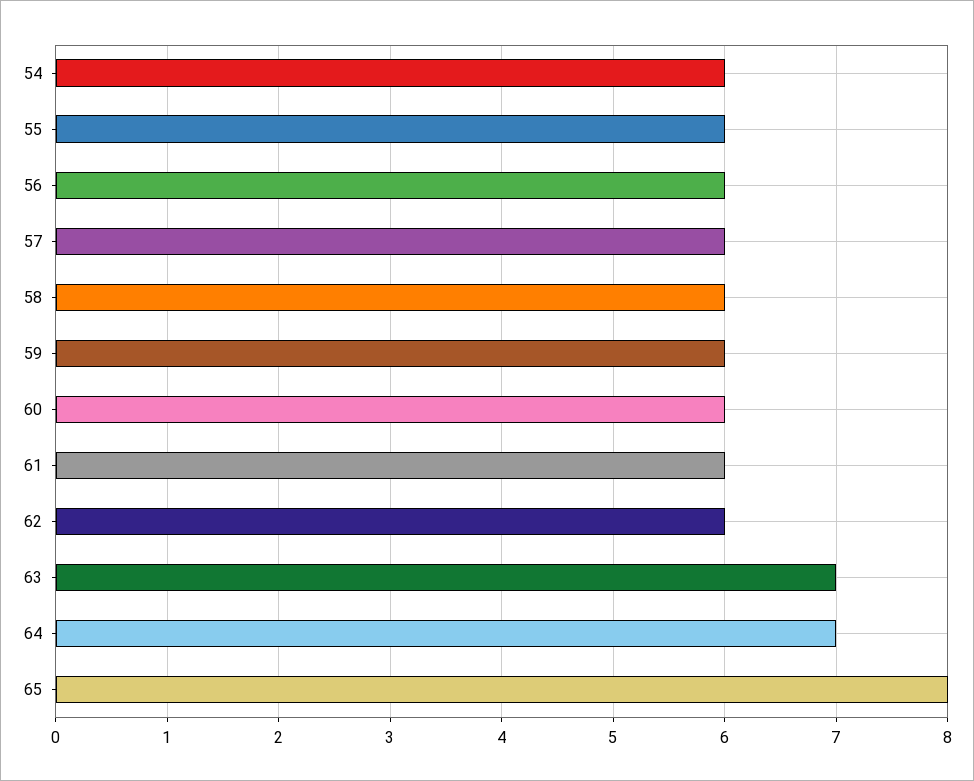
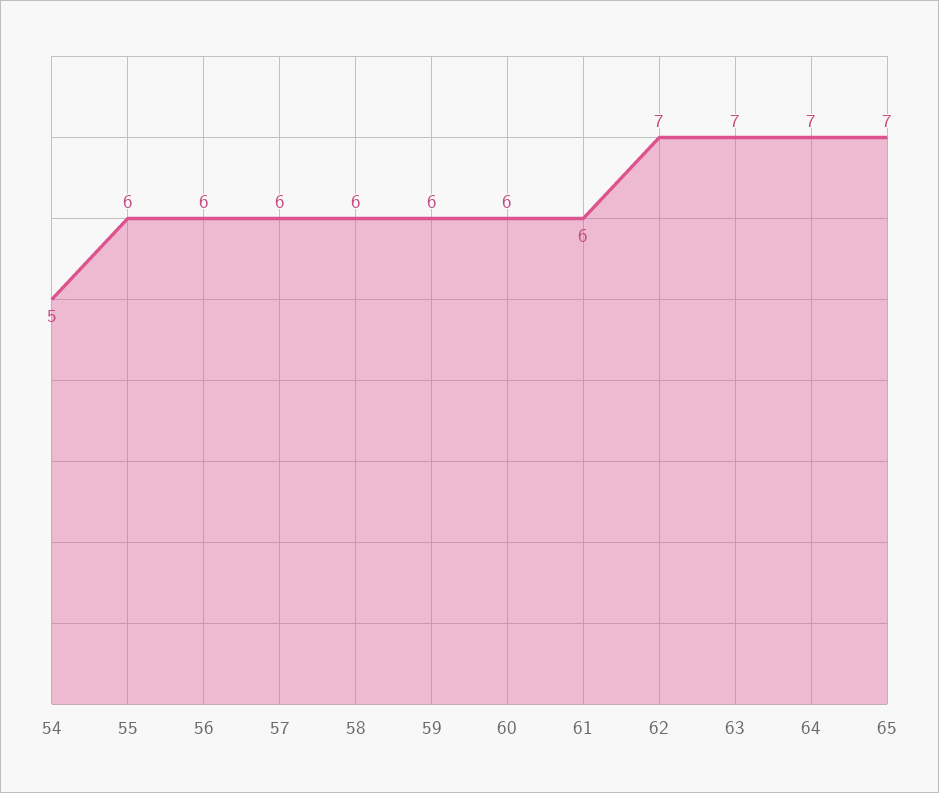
54: 6 -> 5
62: 6 -> 7
65: 8 -> 7

